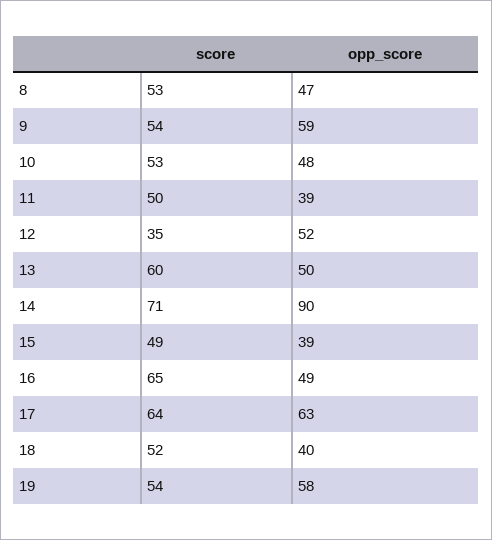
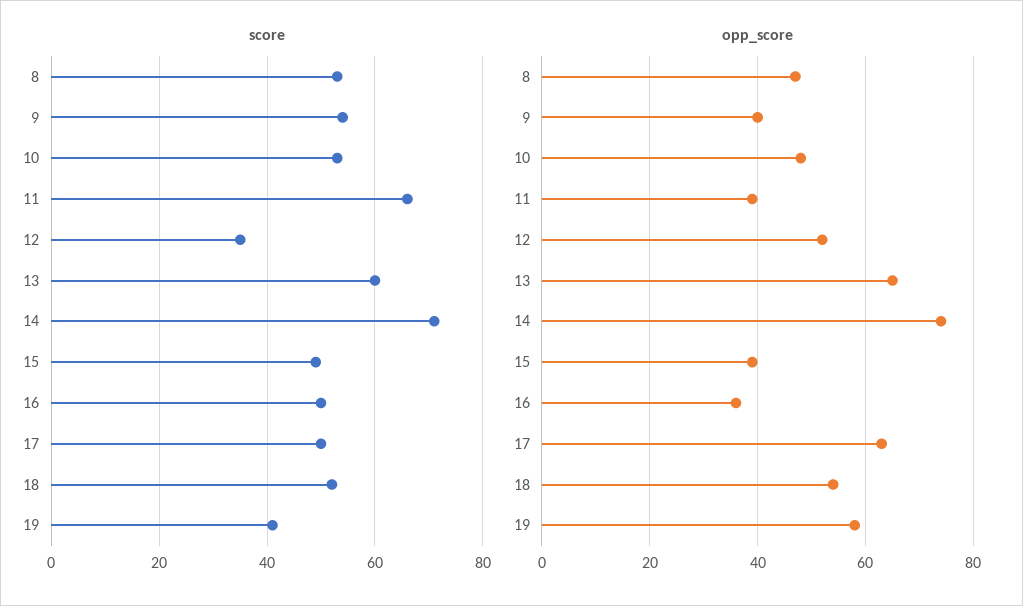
opp_score, 9: 59 -> 40
score, 11: 50 -> 65
opp_score, 13: 50 -> 65
opp_score, 14: 90 -> 75
score, 16: 65 -> 50
opp_score, 16: 49 -> 35
score, 17: 64 -> 50
opp_score, 18: 40 -> 55
score, 19: 54 -> 40

